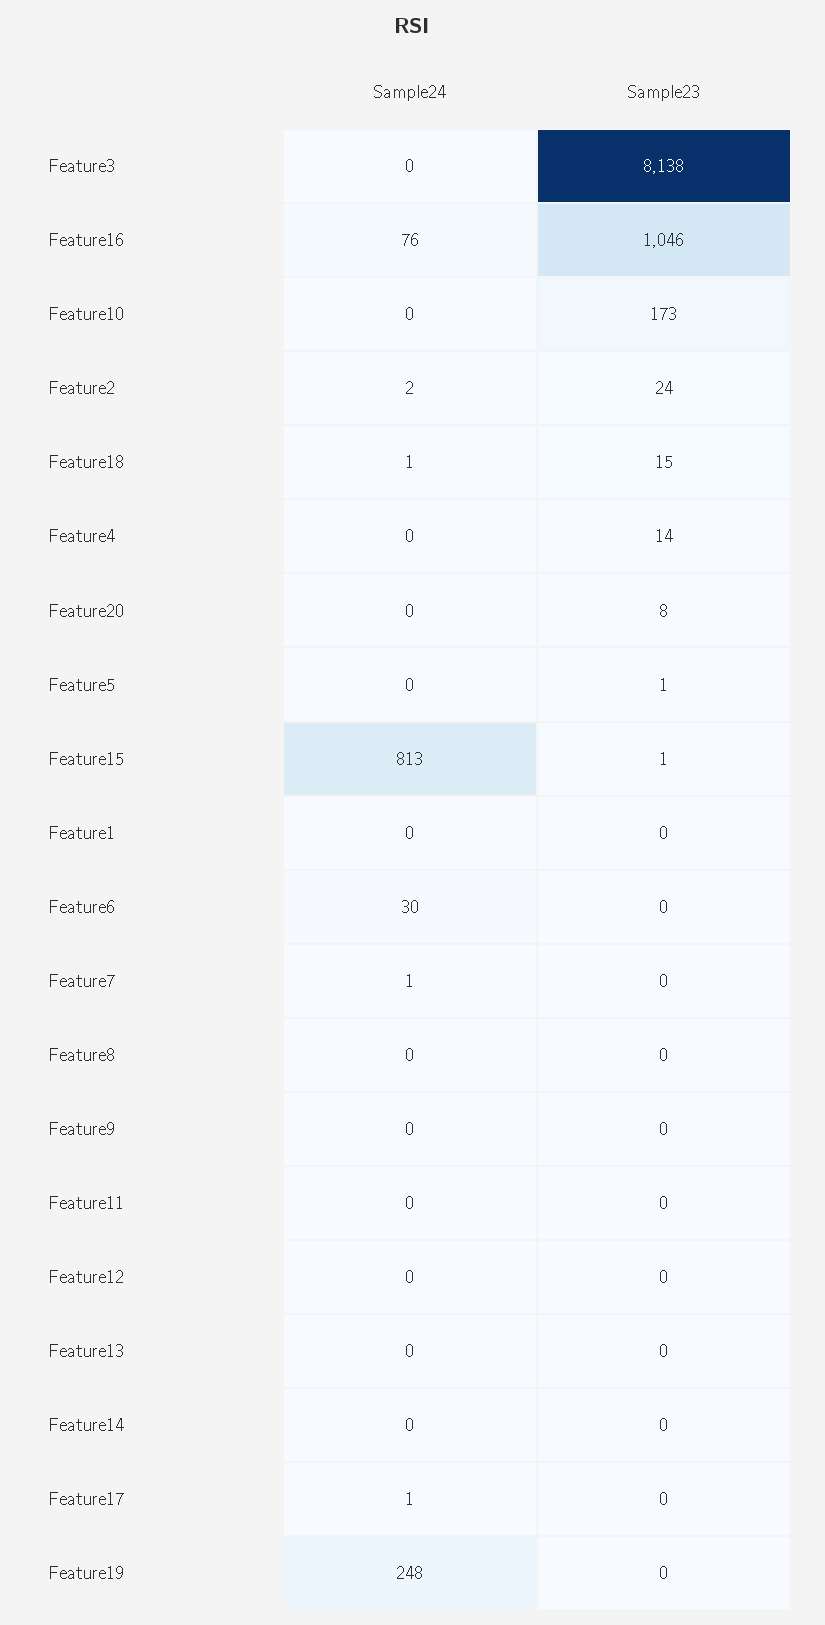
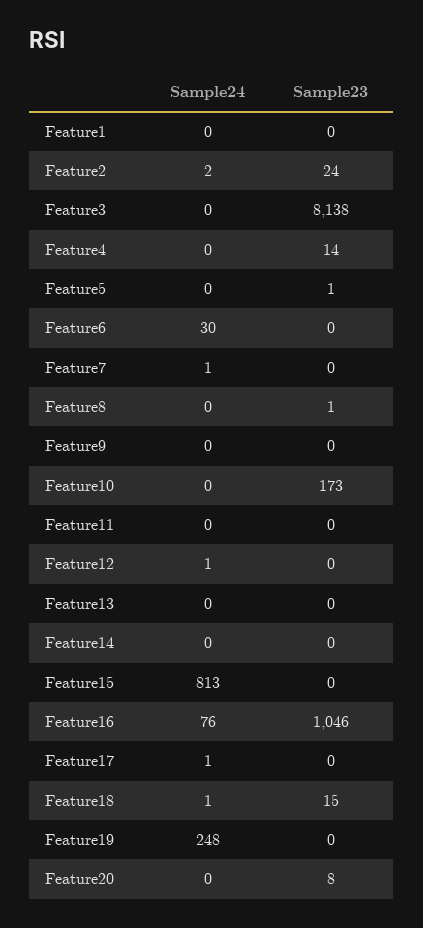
Sample23, Feature15: 1 -> 0
Sample23, Feature8: 0 -> 1
Sample24, Feature12: 0 -> 1

